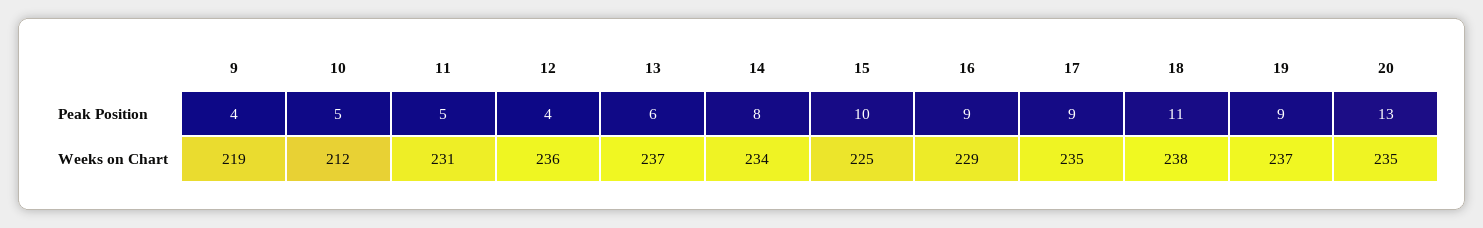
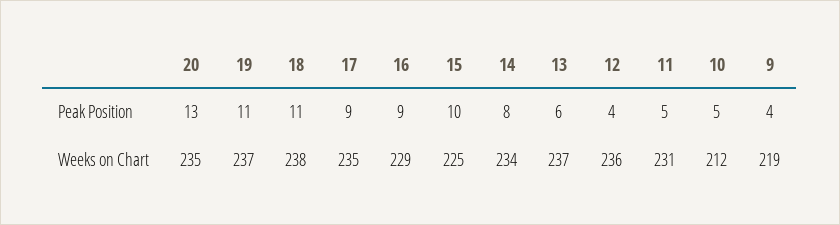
19, Peak Position: 9 -> 11

